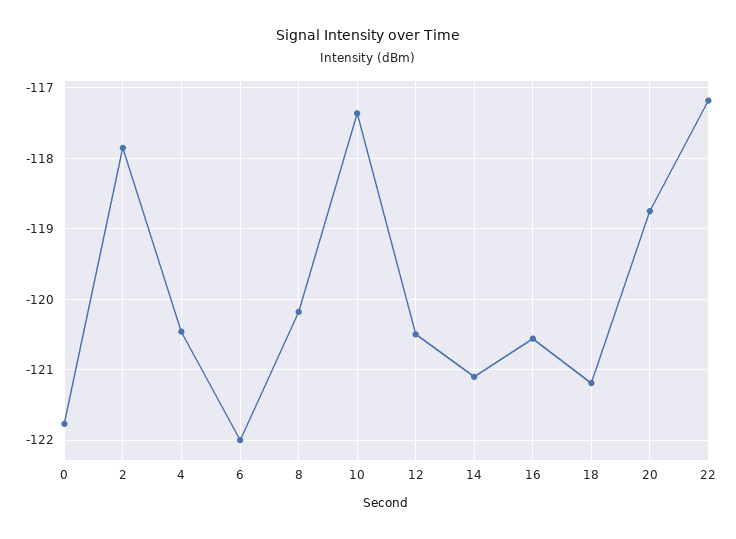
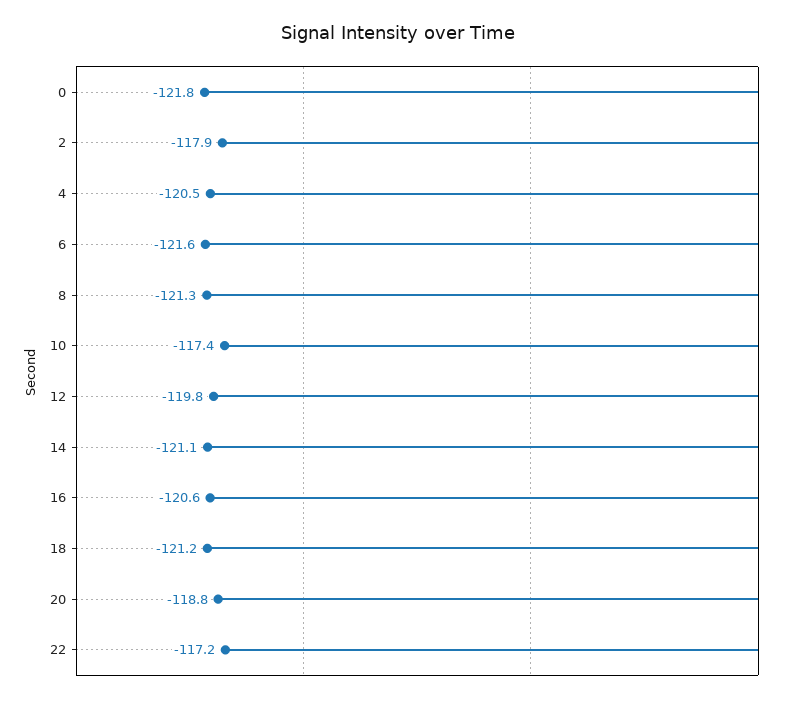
6: -122 -> -121.6
8: -120.2 -> -121.3
12: -120.5 -> -119.8

